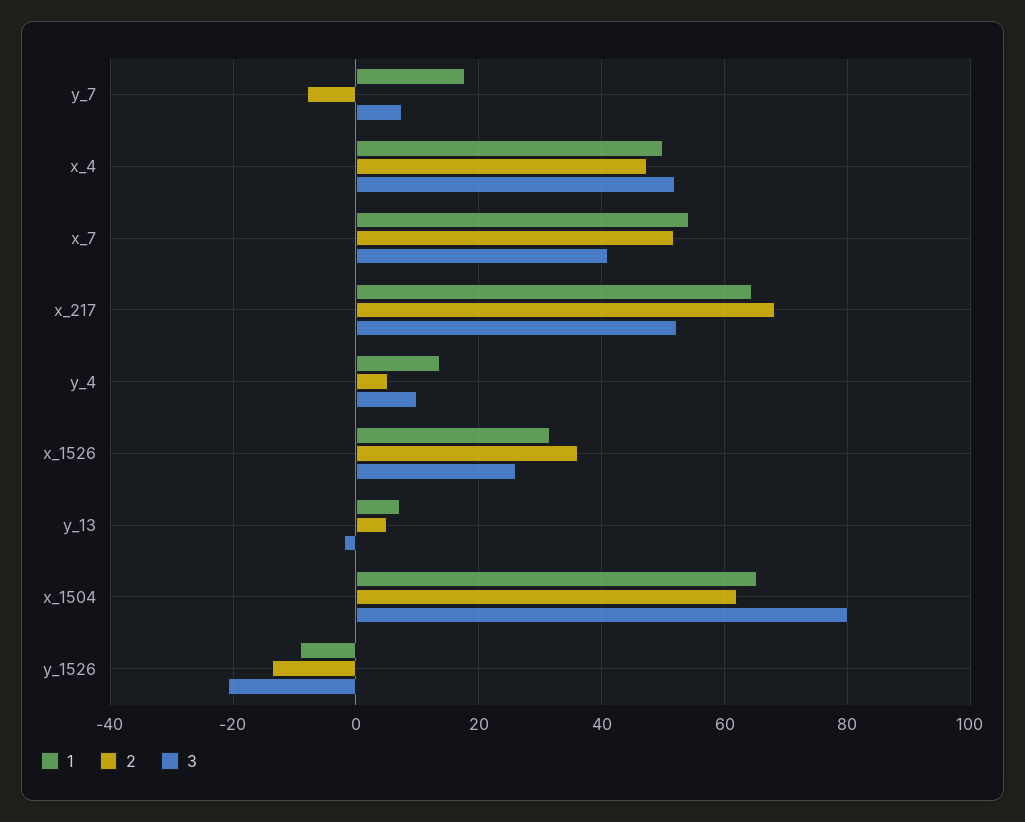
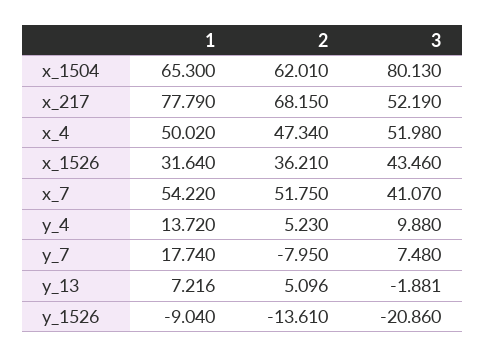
1, x_217: 64 -> 77.79
3, x_1526: 26 -> 43.46

